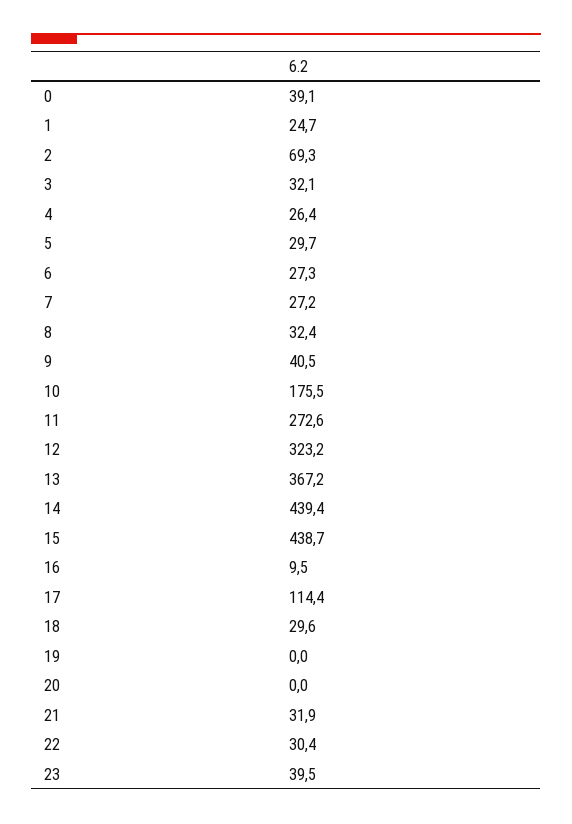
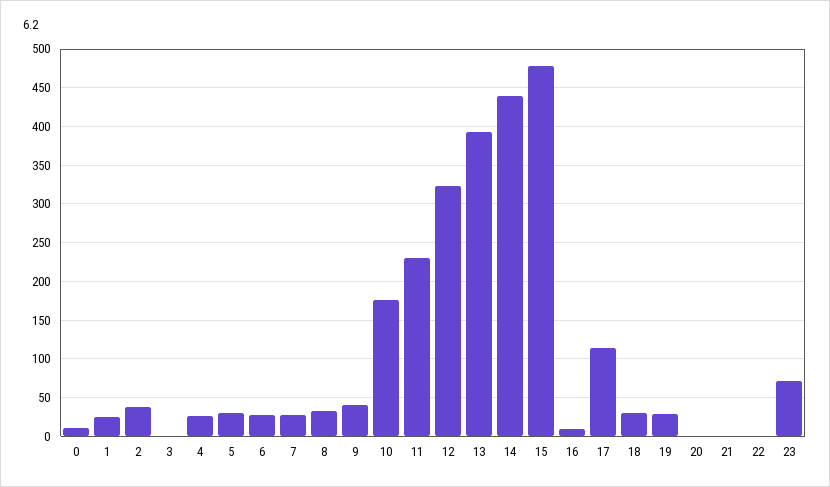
0: 39.1 -> 10
2: 69.3 -> 40
3: 32.1 -> 0
11: 272.6 -> 230
13: 367.2 -> 390
15: 438.7 -> 480
19: 0 -> 30
21: 31.9 -> 0
22: 30.4 -> 0
23: 39.5 -> 70

